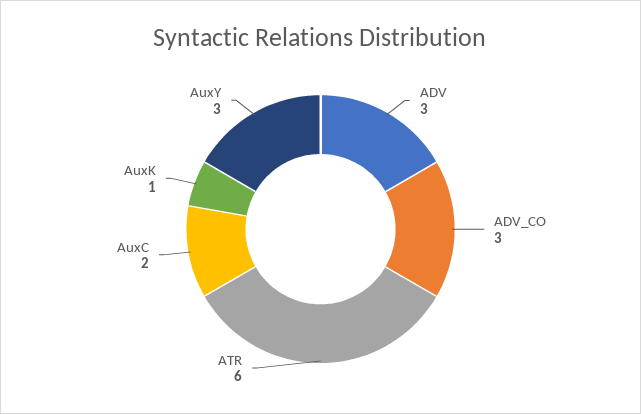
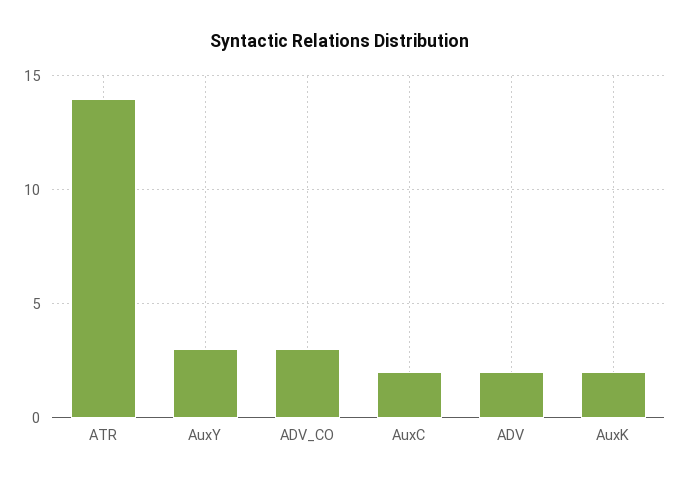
ADV: 3 -> 2
ATR: 6 -> 14
AuxK: 1 -> 2

